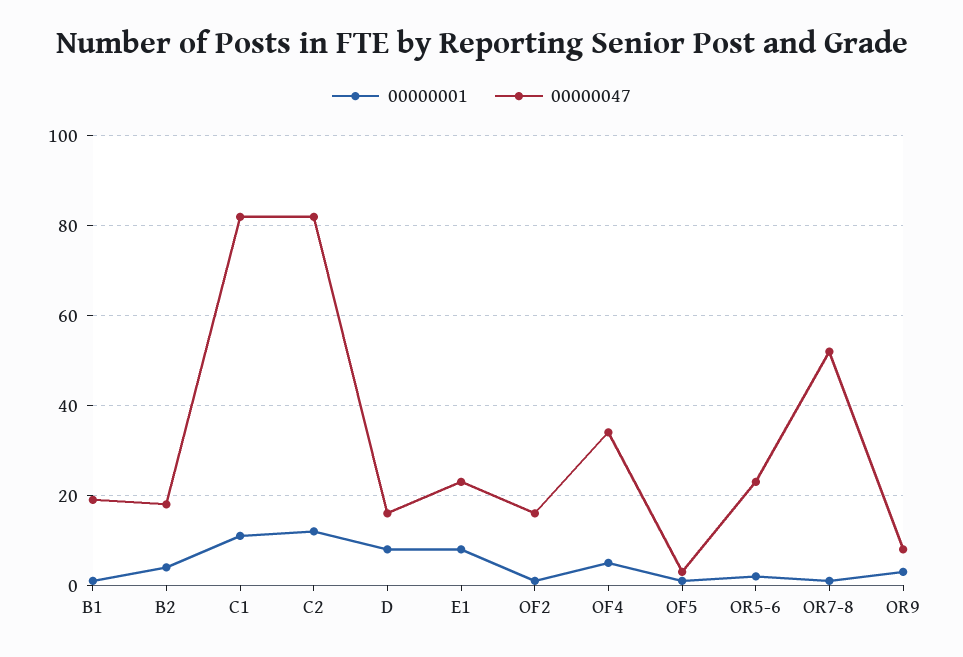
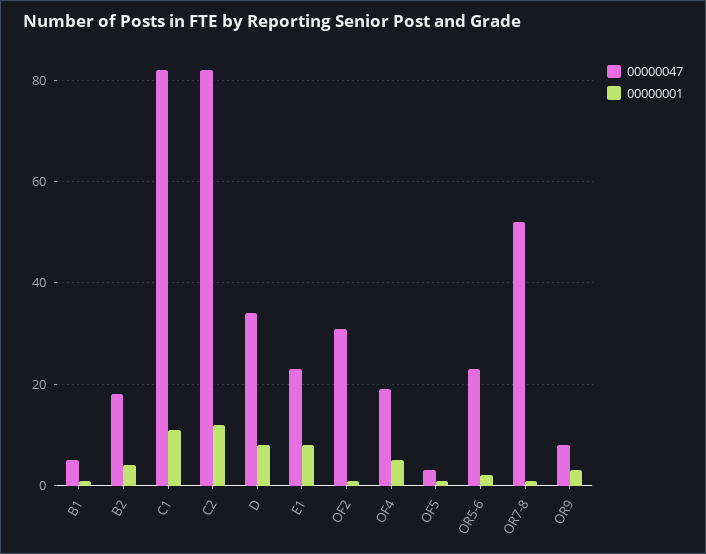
00000047, B1: 20 -> 5
00000047, D: 15 -> 35
00000047, OF2: 15 -> 30
00000047, OF4: 35 -> 20

